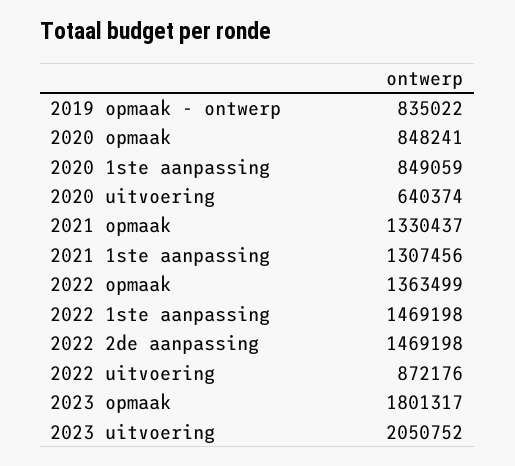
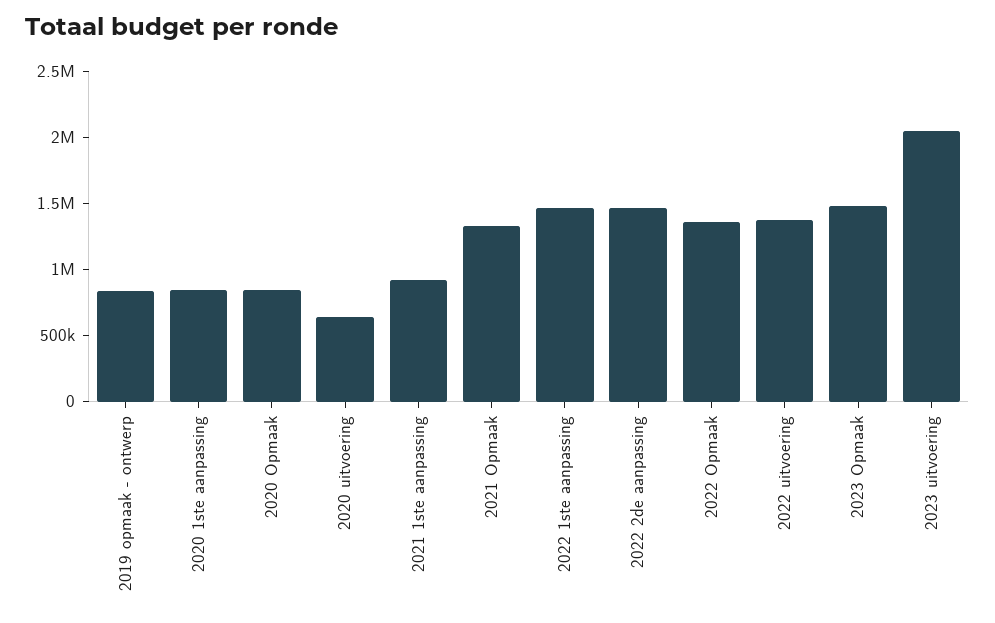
2021 1ste aanpassing: 1307456 -> 900000
2022 uitvoering: 872176 -> 1400000
2023 opmaak: 1801317 -> 1500000

